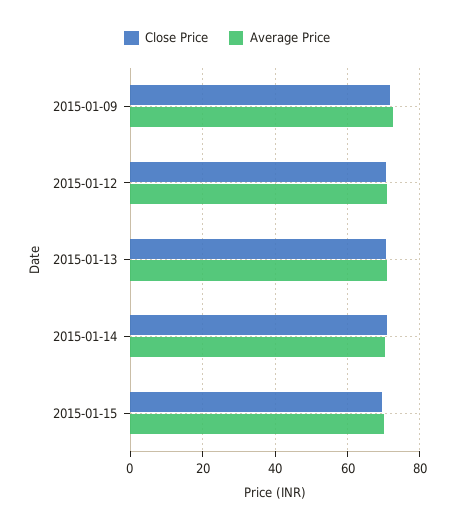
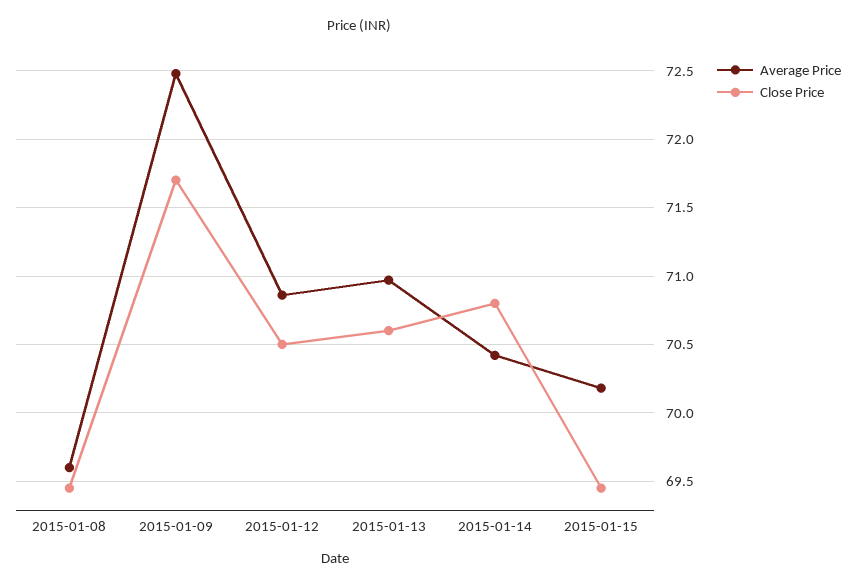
Average Price, 2015-01-08: none -> 69.6
Close Price, 2015-01-08: none -> 69.45

